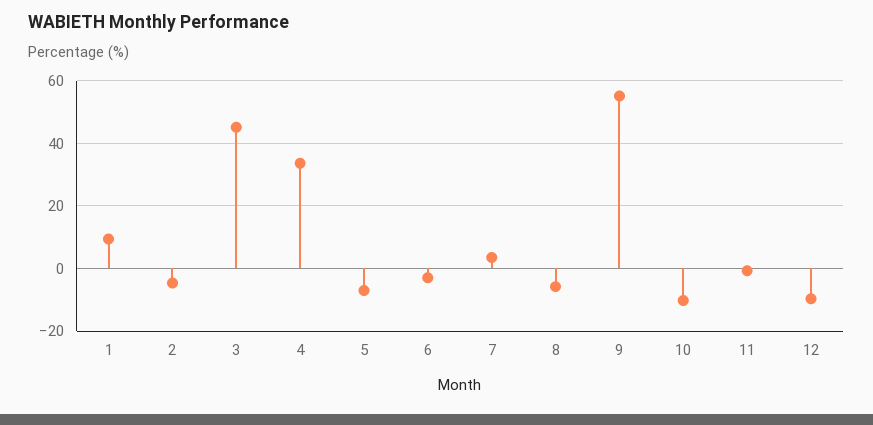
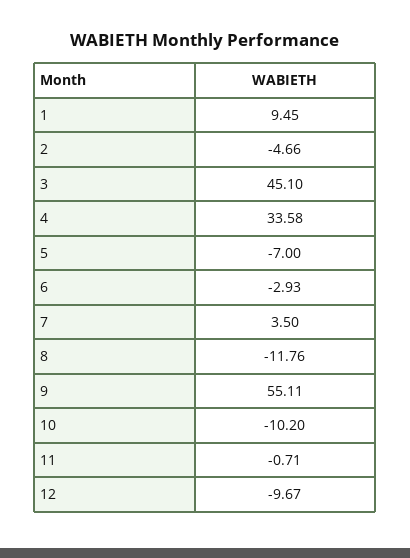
8: -6 -> -11.76

